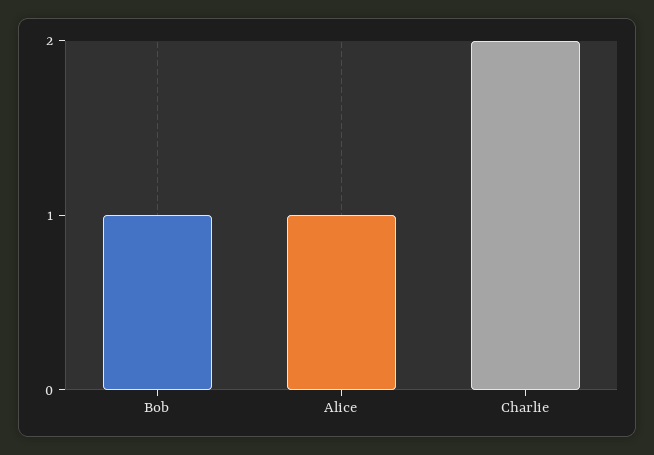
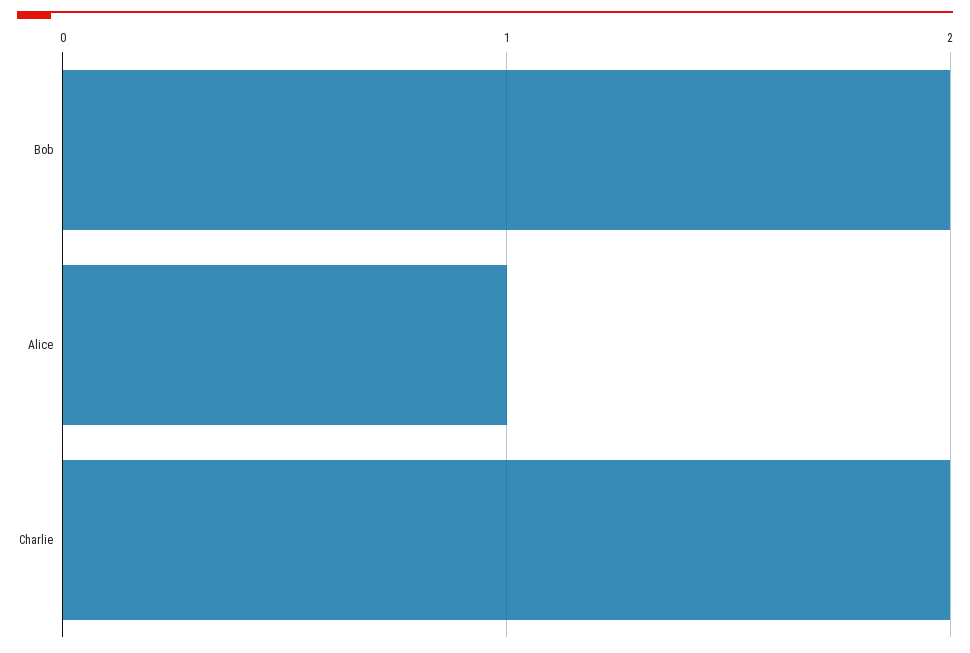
Bob: 1 -> 2

